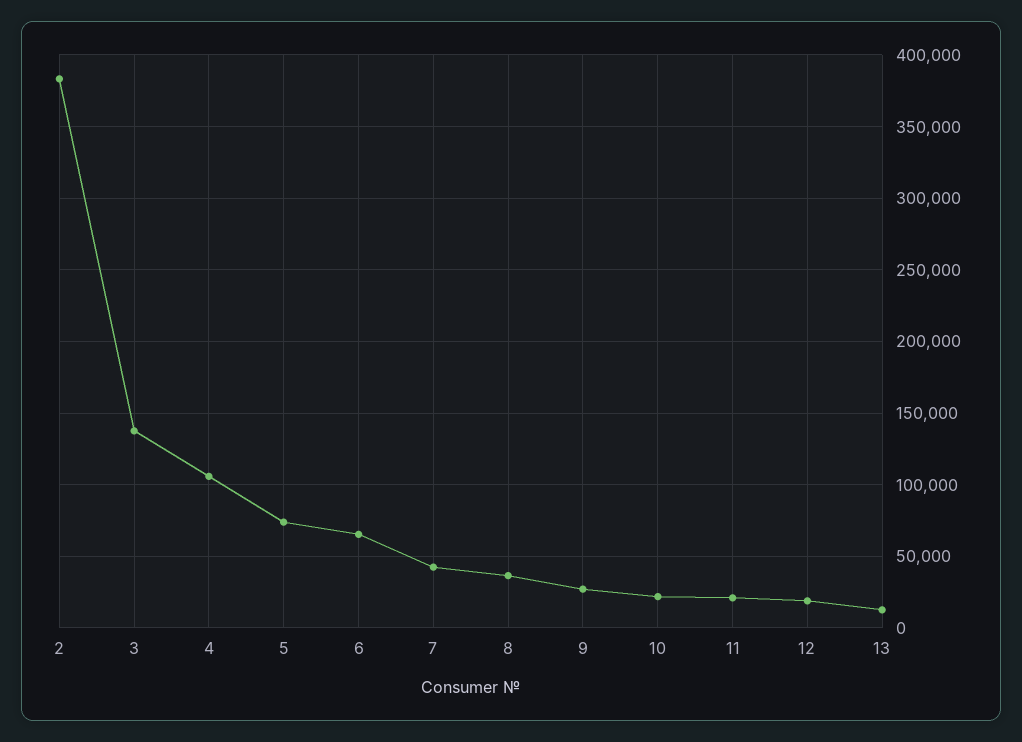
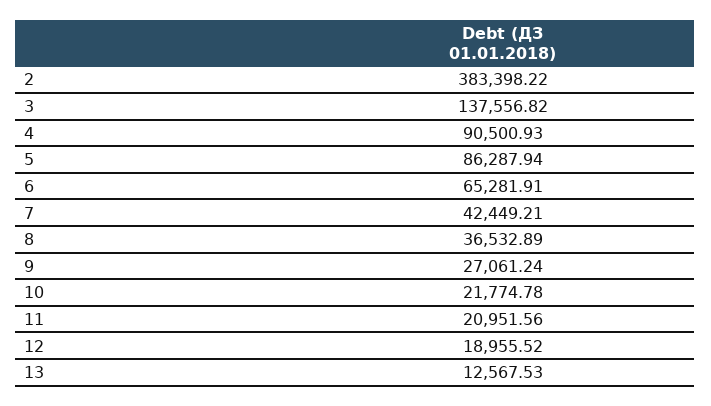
4: 105000 -> 90500.93
5: 75000 -> 86287.94

